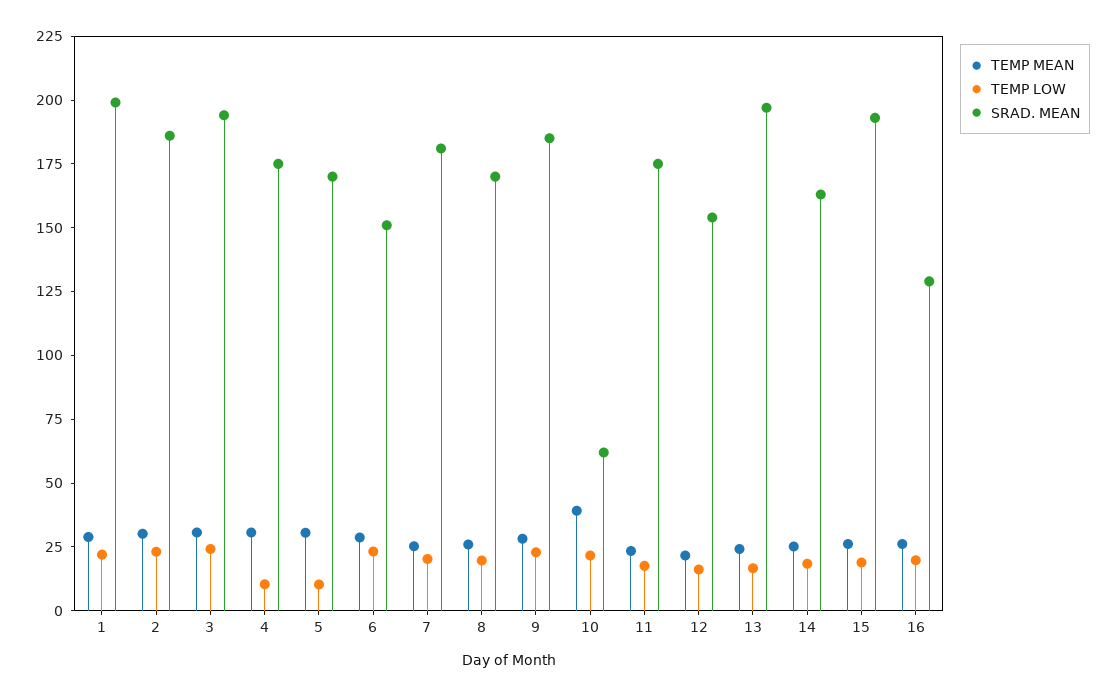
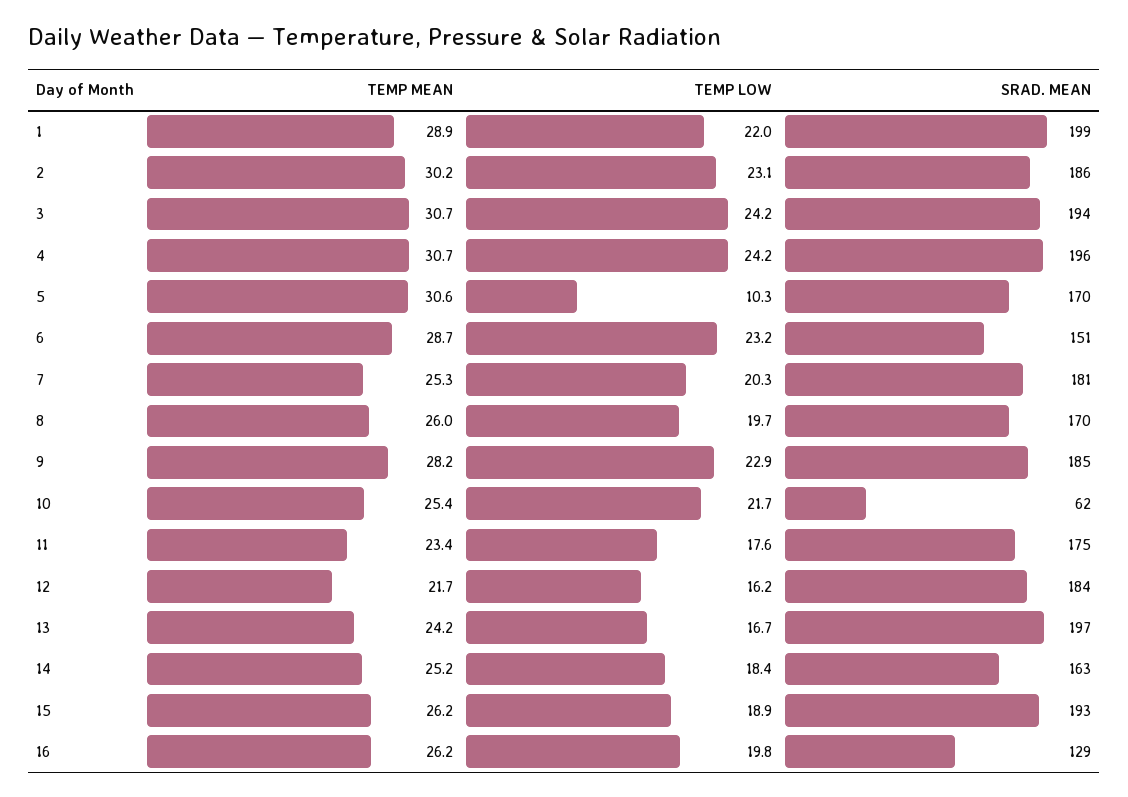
TEMP LOW, 4: 10 -> 24.2
SRAD. MEAN, 4: 175 -> 196
TEMP MEAN, 10: 40 -> 25.4
SRAD. MEAN, 12: 155 -> 184

